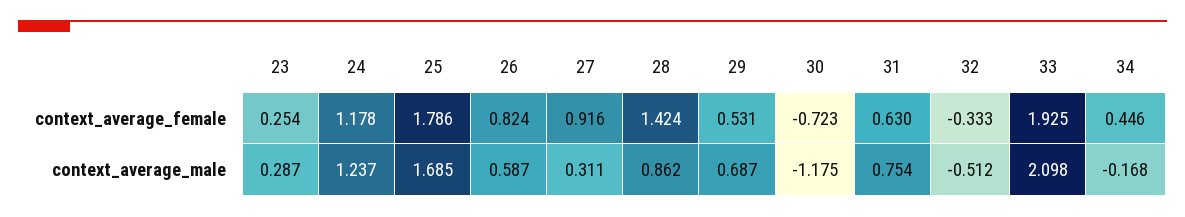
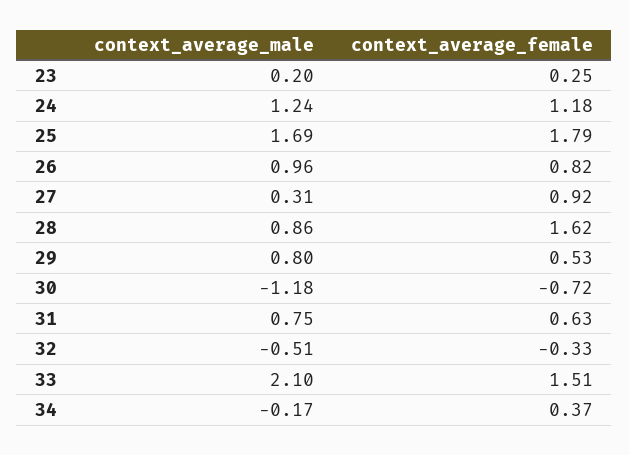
28, context_average_female: 1.424 -> 1.62
33, context_average_female: 1.925 -> 1.51
34, context_average_female: 0.446 -> 0.37
23, context_average_male: 0.287 -> 0.2
26, context_average_male: 0.587 -> 0.96
29, context_average_male: 0.687 -> 0.8

